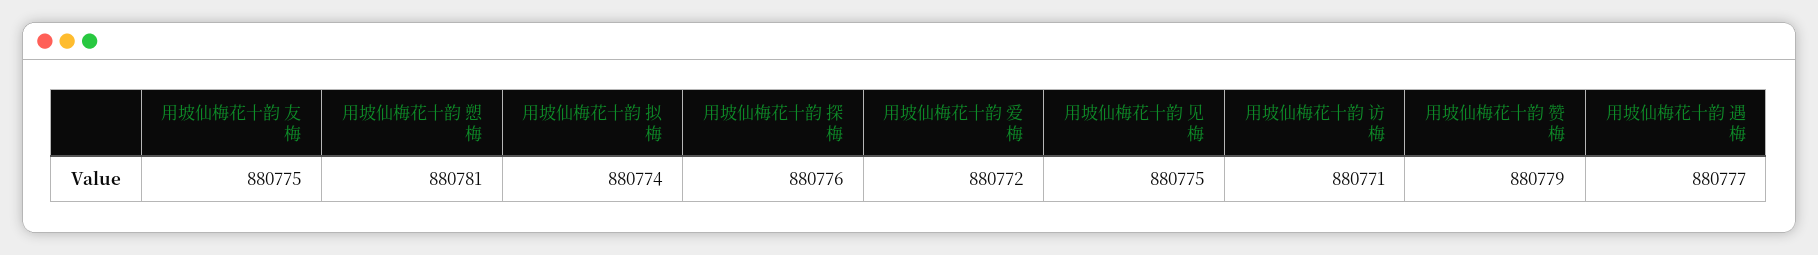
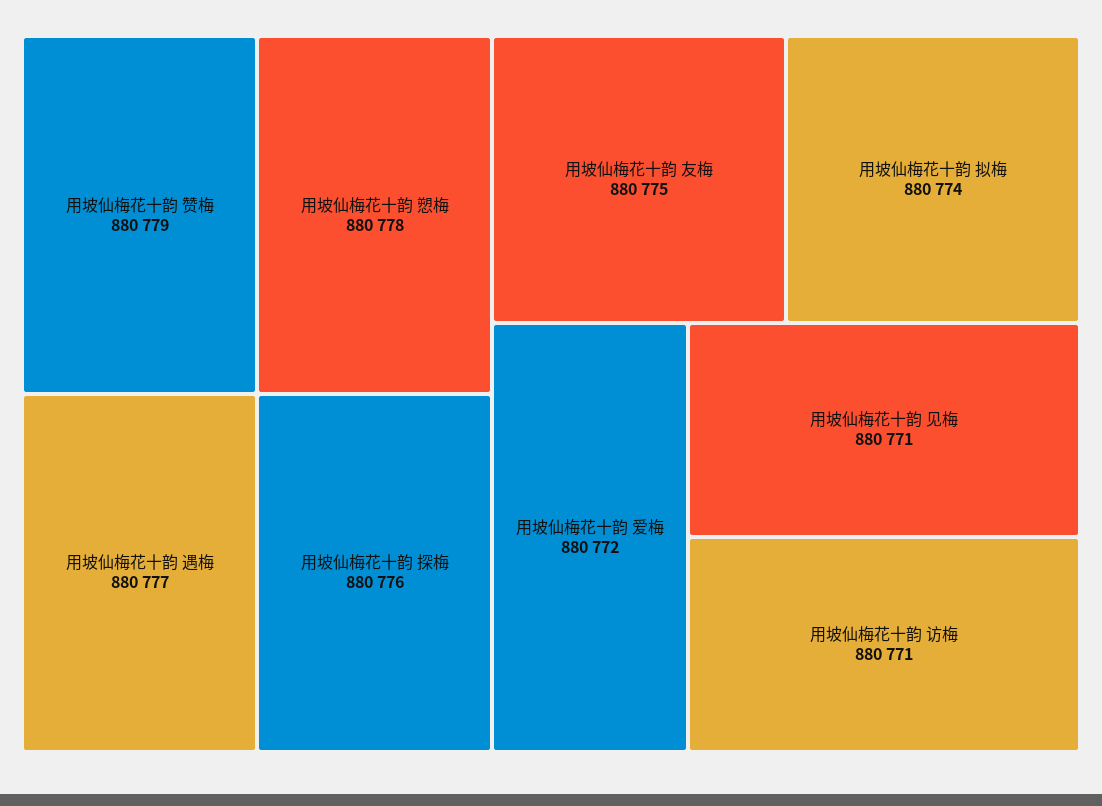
用坡仙梅花十韵 愬梅: 880781 -> 880778
用坡仙梅花十韵 见梅: 880775 -> 880771

